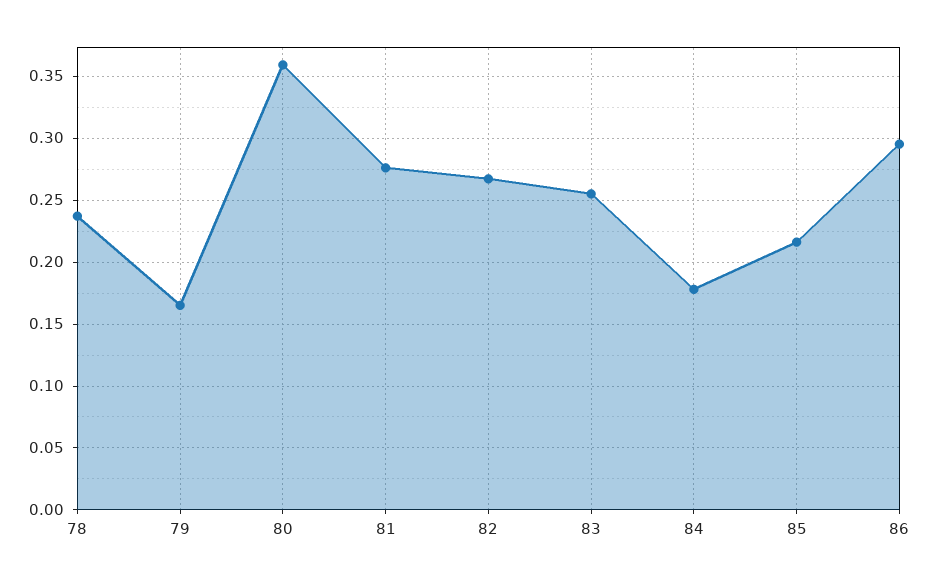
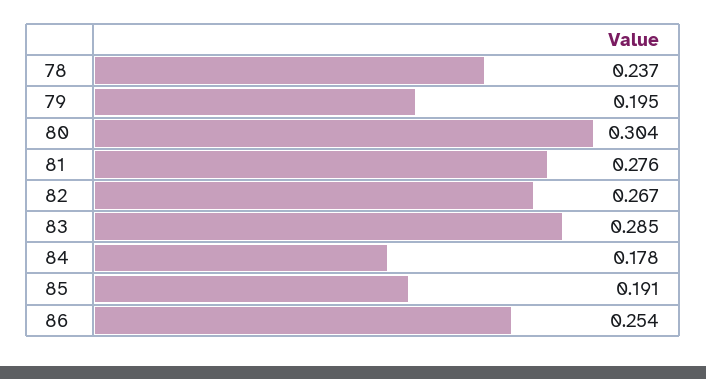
79: 0.165 -> 0.195
80: 0.36 -> 0.304
83: 0.255 -> 0.285
85: 0.215 -> 0.191
86: 0.295 -> 0.254

